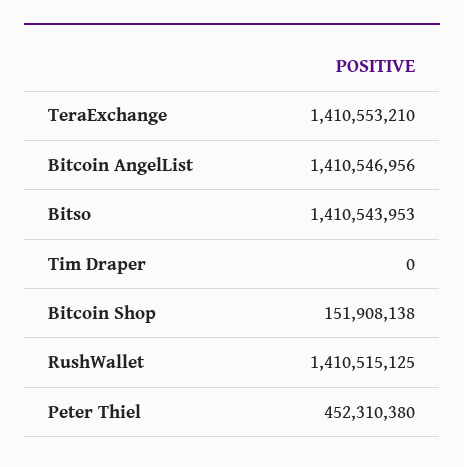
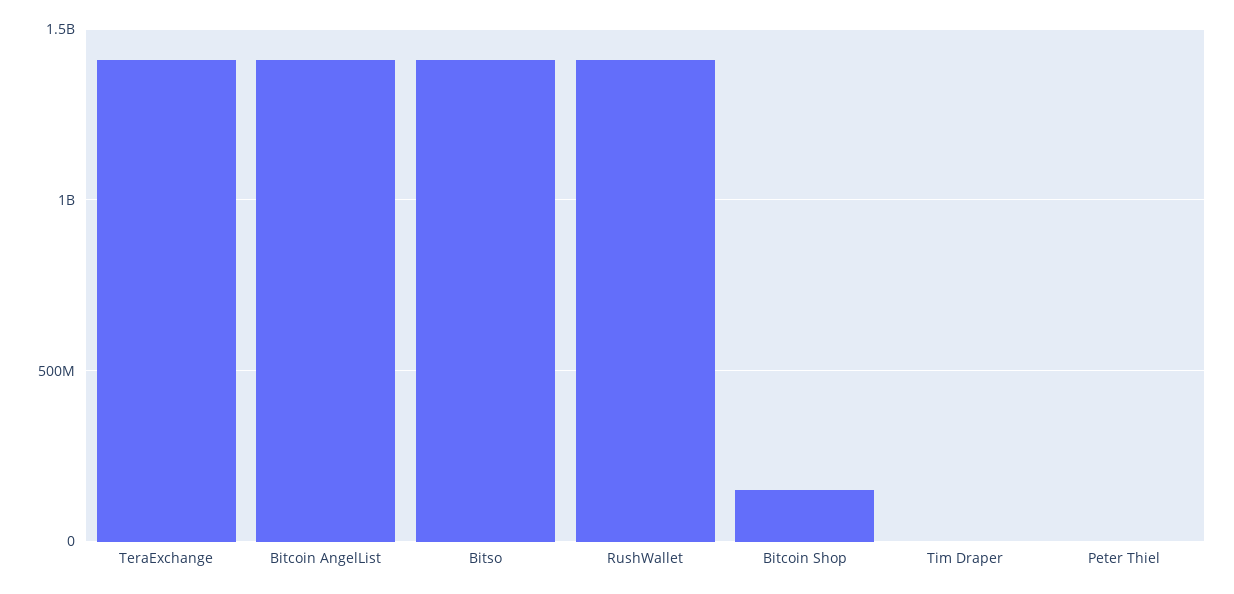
Peter Thiel: 452310380 -> 0

